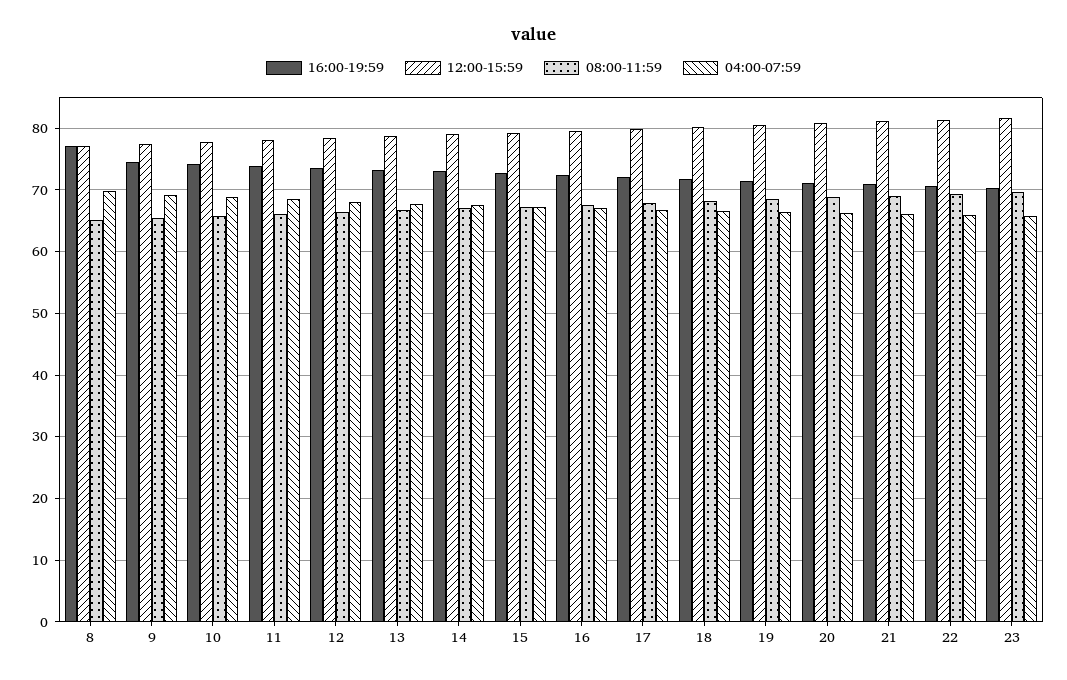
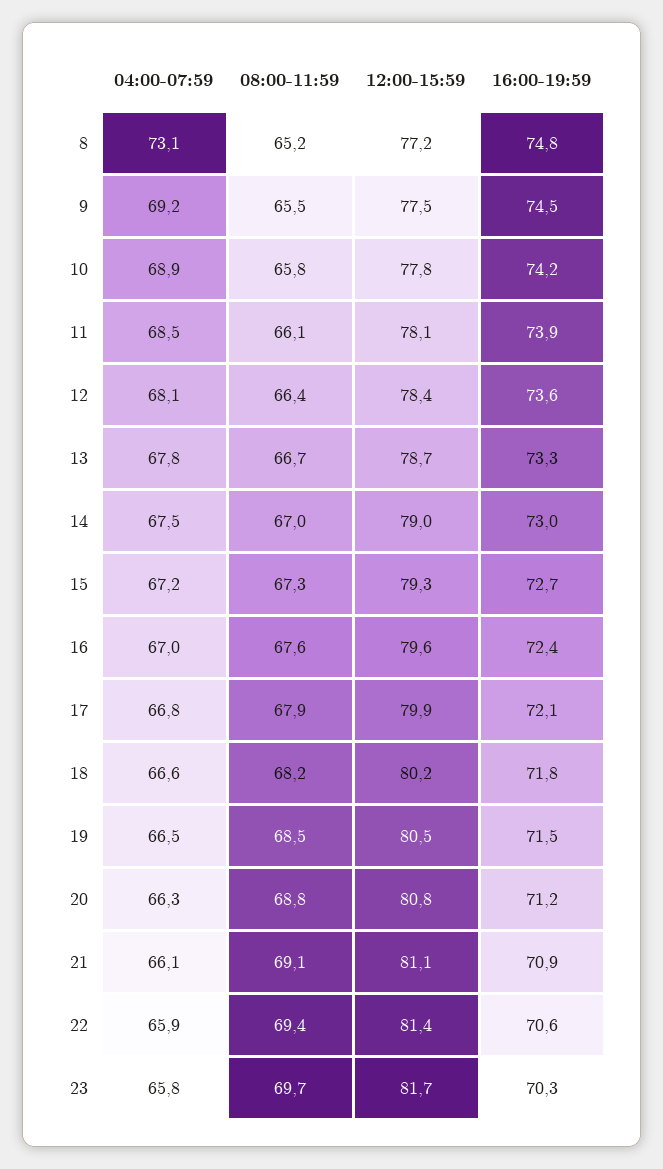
16:00-19:59, 8: 77 -> 74.8
04:00-07:59, 8: 70 -> 73.1

